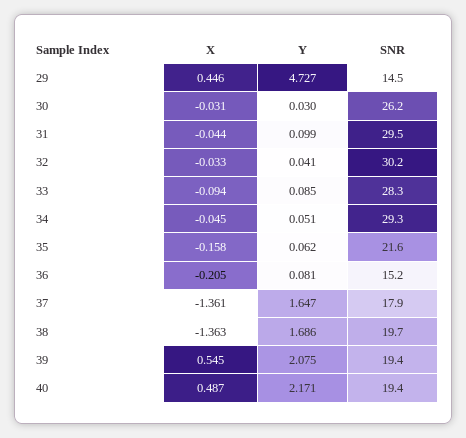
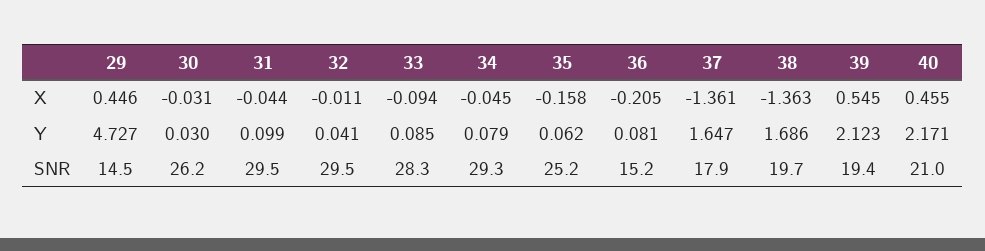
X, 32: -0.033 -> -0.011
SNR, 32: 30.2 -> 29.5
Y, 34: 0.051 -> 0.079
SNR, 35: 21.6 -> 25.2
Y, 39: 2.075 -> 2.123
X, 40: 0.487 -> 0.455
SNR, 40: 19.4 -> 21

